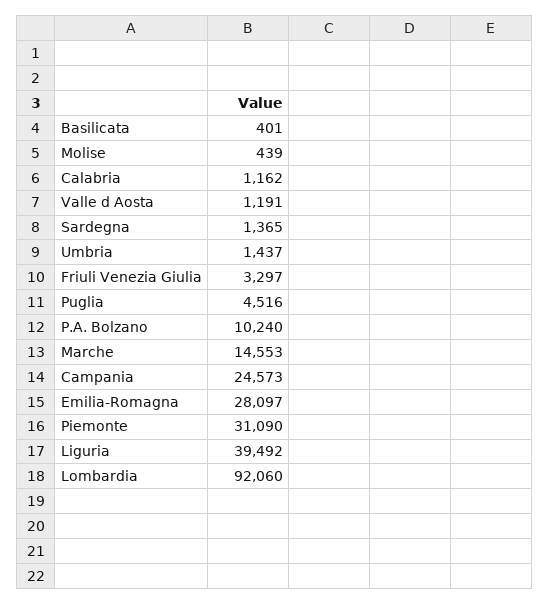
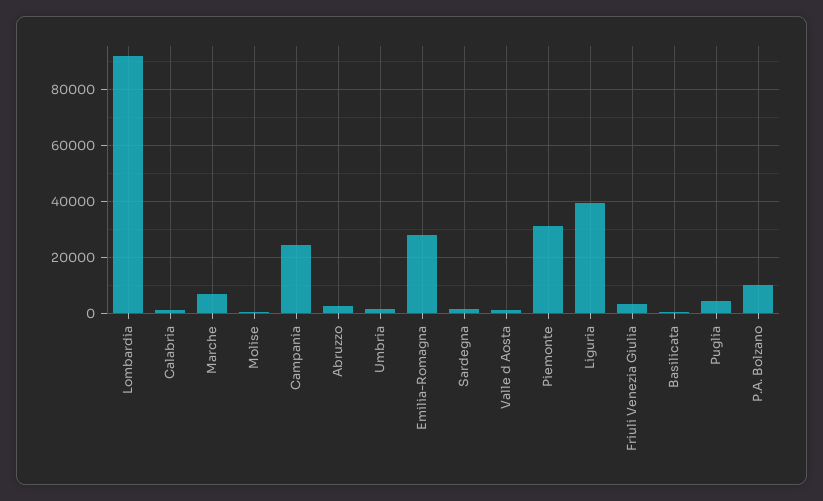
Marche: 14553 -> 7500
Abruzzo: none -> 2500

